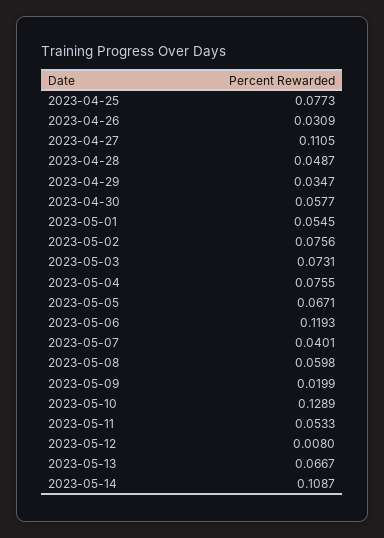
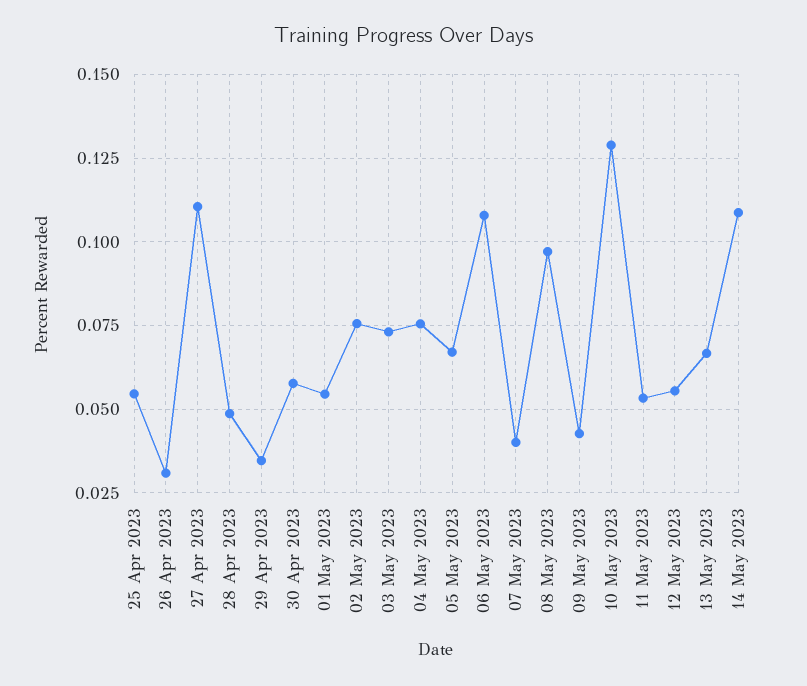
2023-04-25: 0.0773 -> 0.055
2023-05-06: 0.1193 -> 0.1075
2023-05-08: 0.0598 -> 0.0975
2023-05-09: 0.0199 -> 0.0425
2023-05-12: 0.008 -> 0.055

